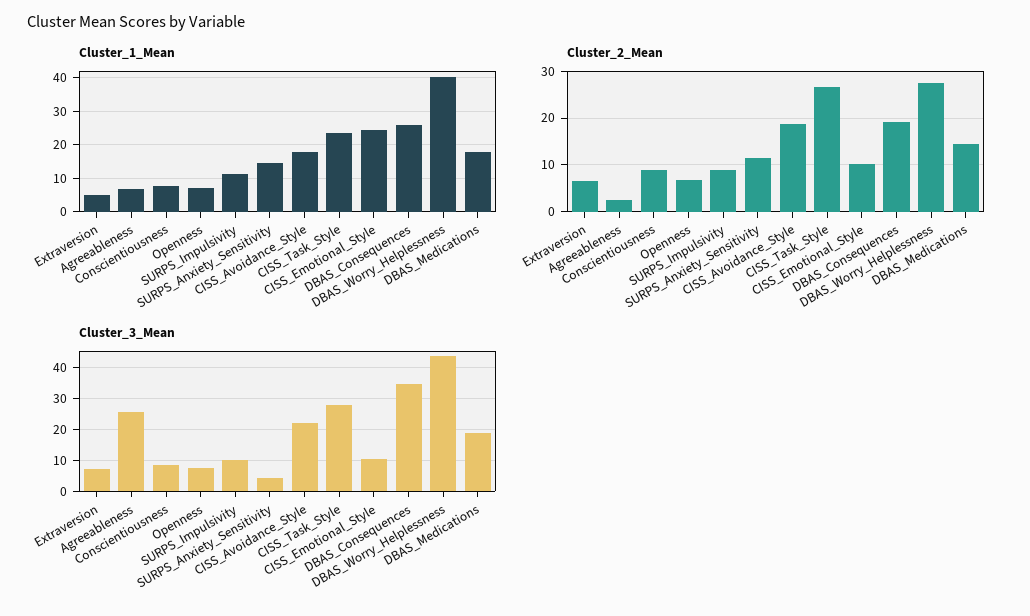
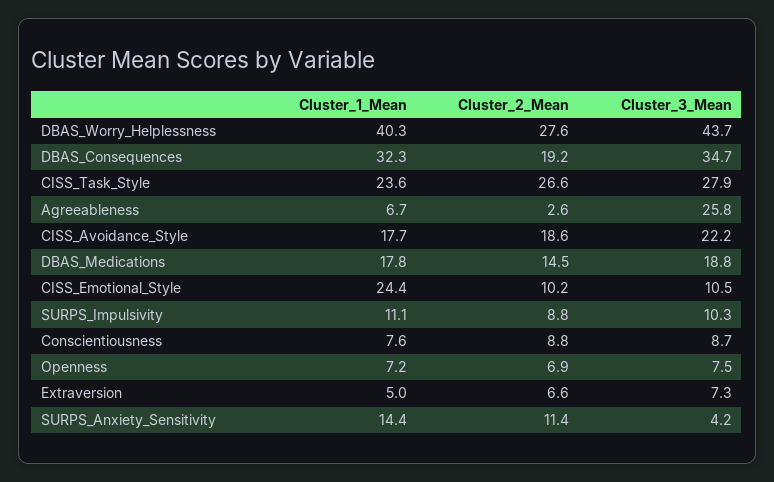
Cluster_1_Mean, DBAS_Consequences: 26 -> 32.3

